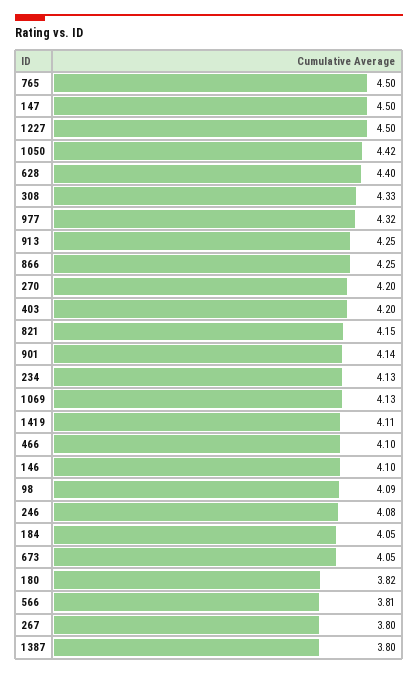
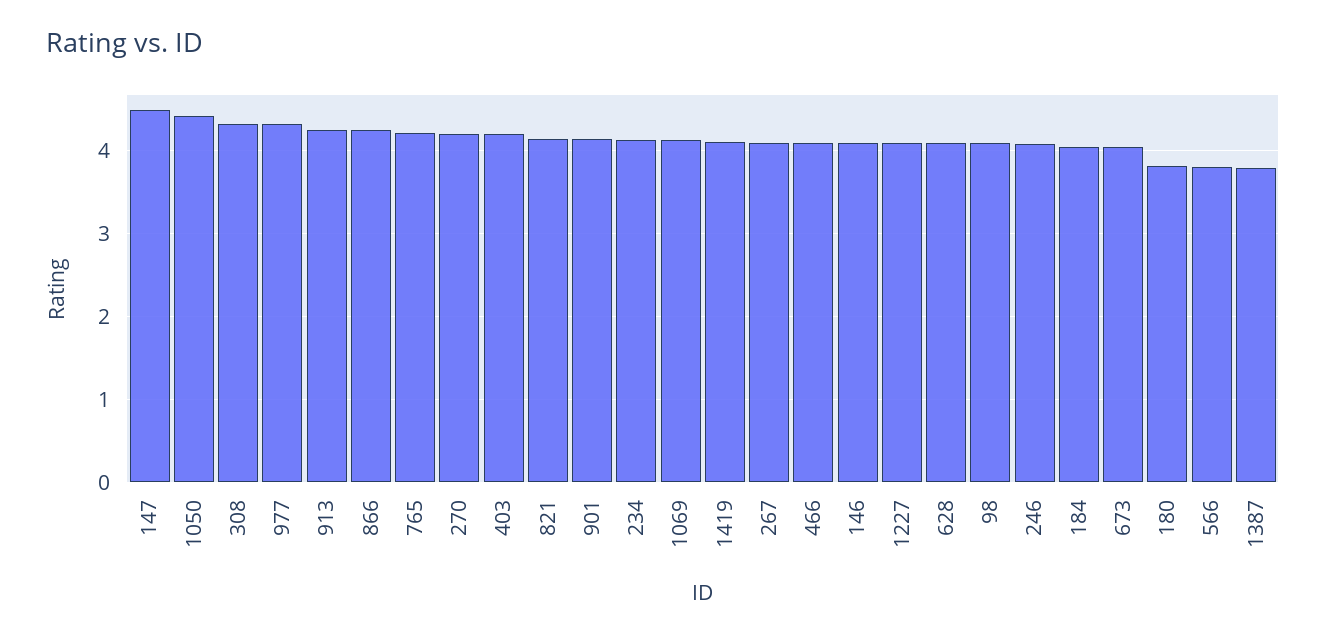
765: 4.5 -> 4.2
1227: 4.5 -> 4.1
628: 4.4 -> 4.1
267: 3.8 -> 4.1

